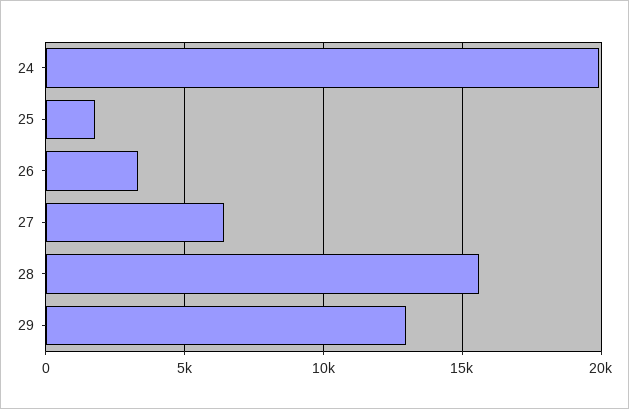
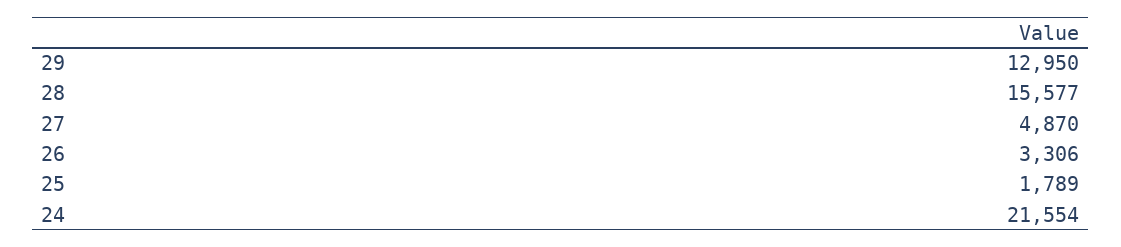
24: 20000 -> 21554
27: 6500 -> 4870

